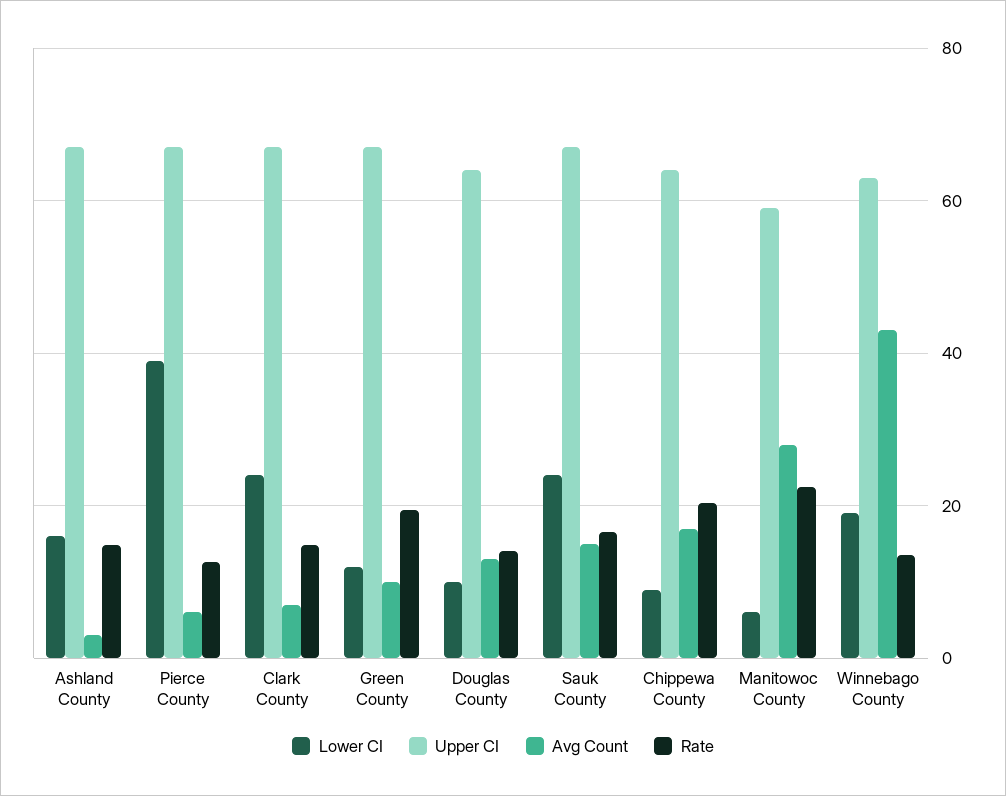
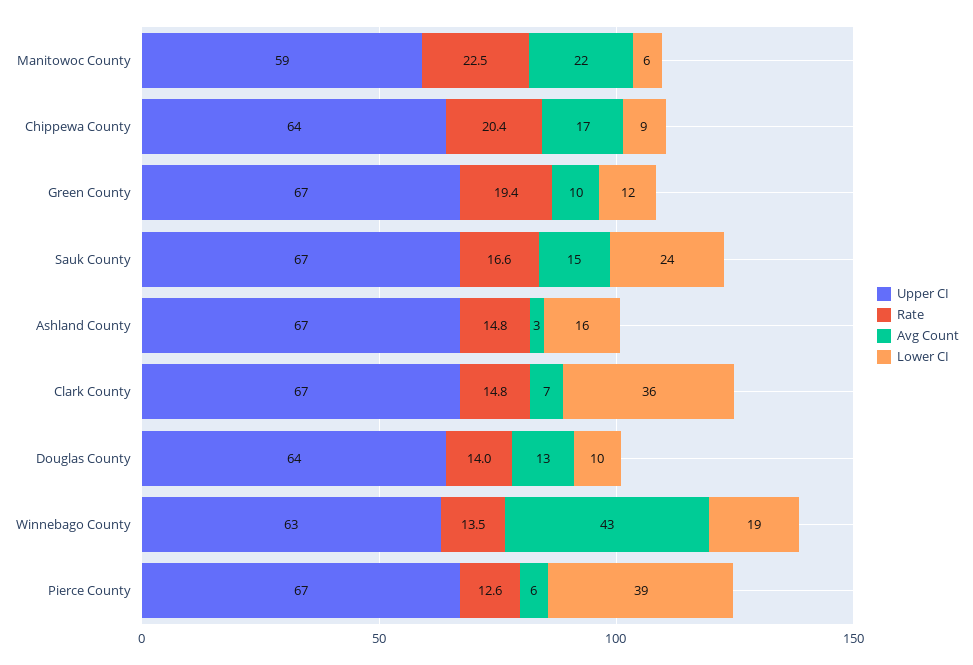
Lower CI, Clark County: 24 -> 36
Avg Count, Manitowoc County: 28 -> 22

